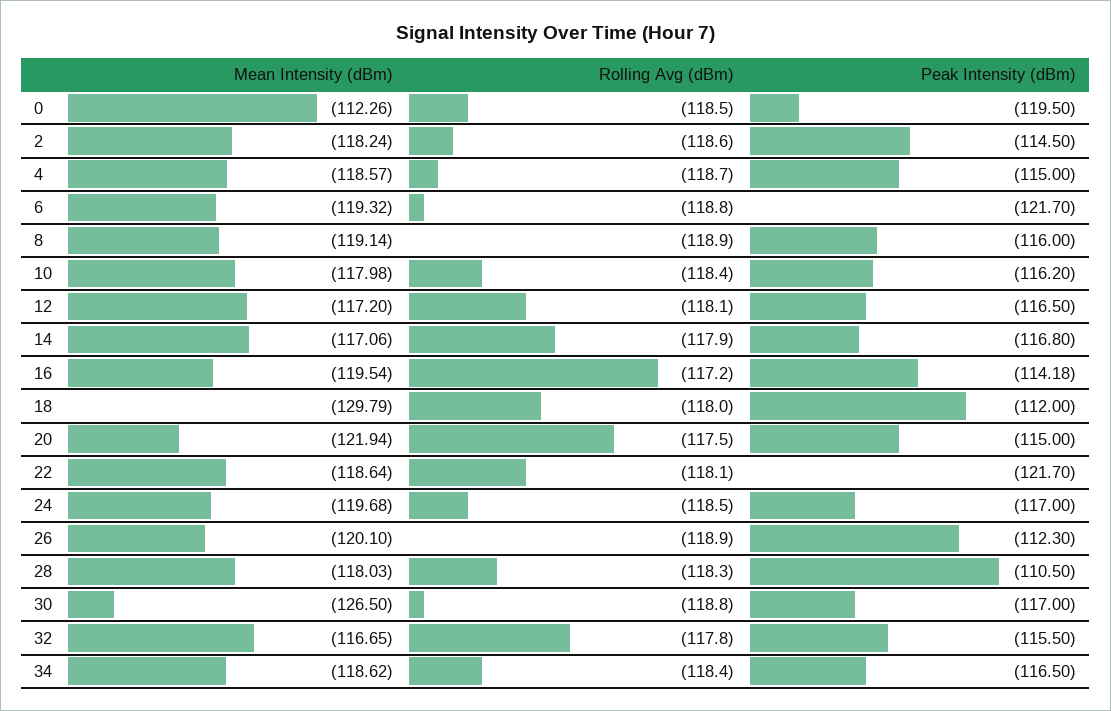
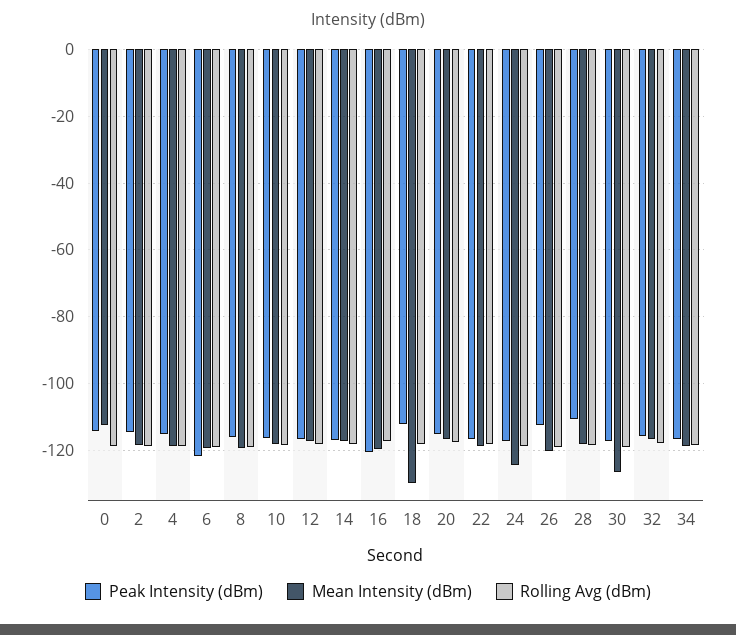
Peak Intensity (dBm), 0: -119.5 -> -114
Peak Intensity (dBm), 16: -114.18 -> -120
Mean Intensity (dBm), 20: -121.94 -> -116
Peak Intensity (dBm), 22: -121.7 -> -116
Mean Intensity (dBm), 24: -119.68 -> -124

